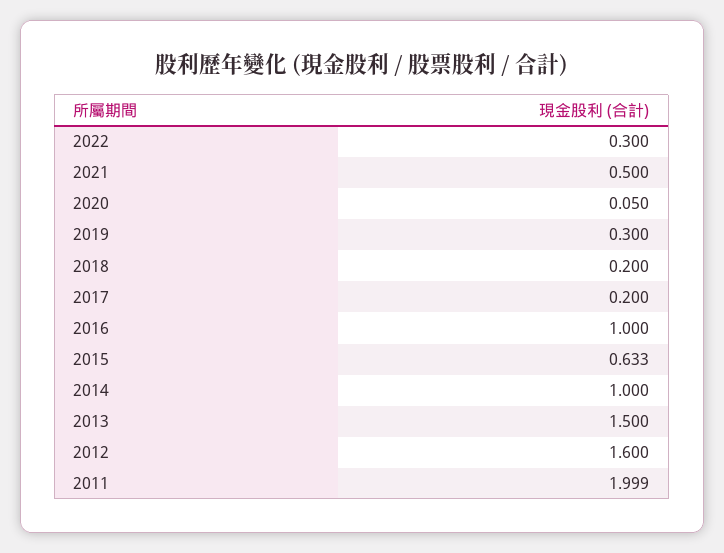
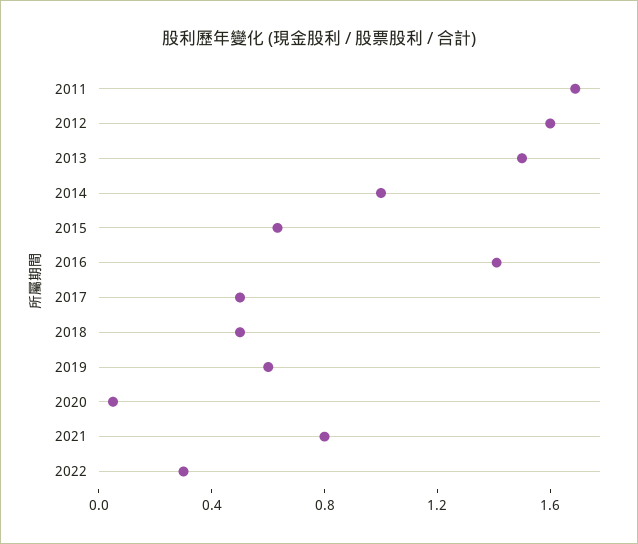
2021: 0.5 -> 0.8
2019: 0.3 -> 0.6
2018: 0.2 -> 0.5
2017: 0.2 -> 0.5
2016: 1 -> 1.4
2011: 1.999 -> 1.7

